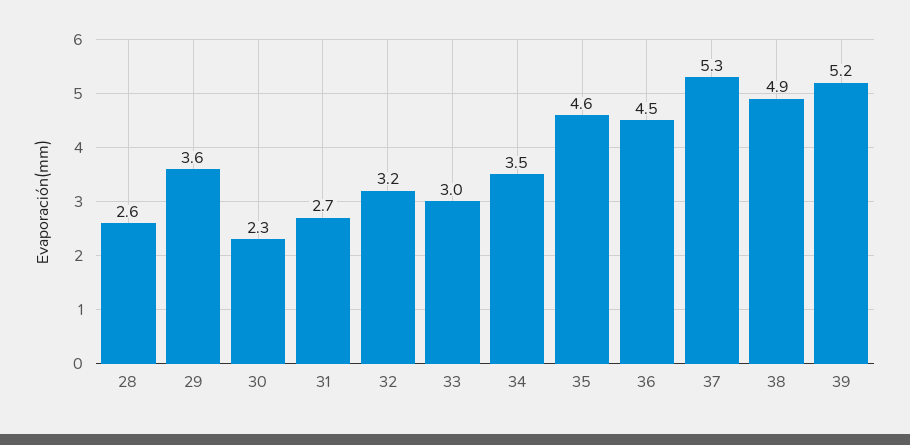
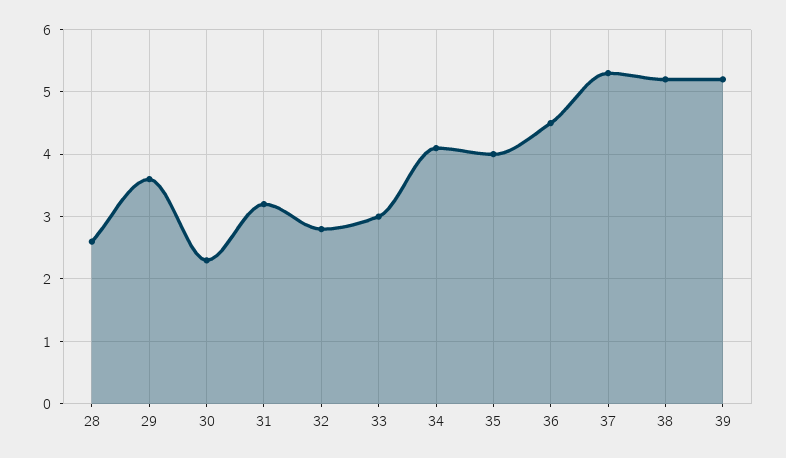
31: 2.7 -> 3.2
32: 3.2 -> 2.8
34: 3.5 -> 4.1
35: 4.6 -> 4
38: 4.9 -> 5.2

